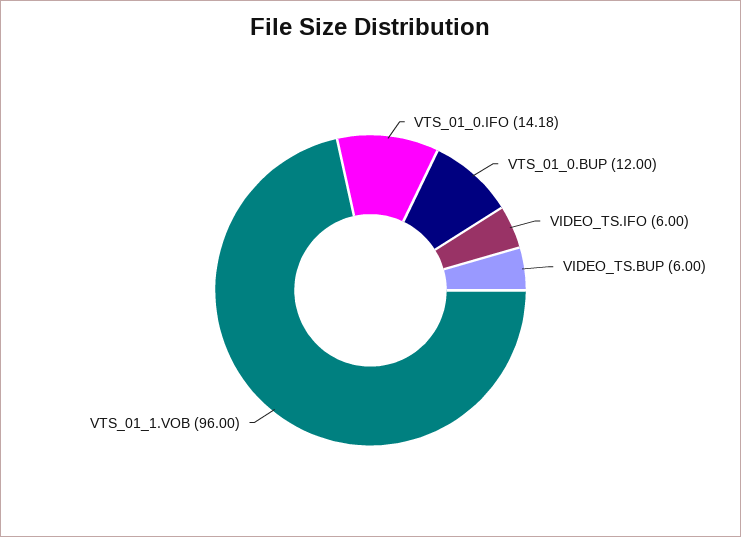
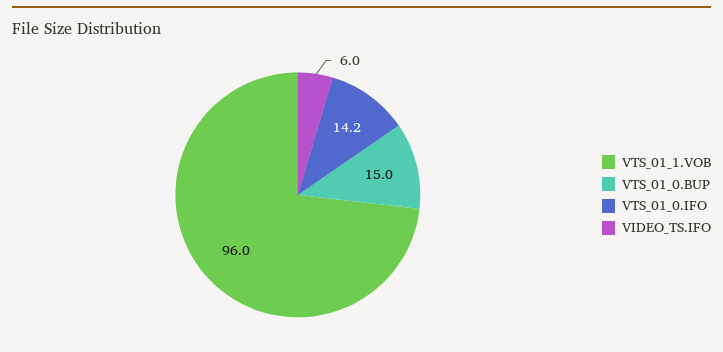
VTS_01_0.BUP: 12 -> 15
VIDEO_TS.BUP: 6 -> none

